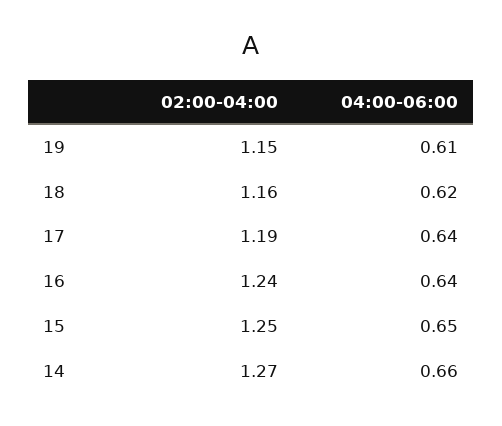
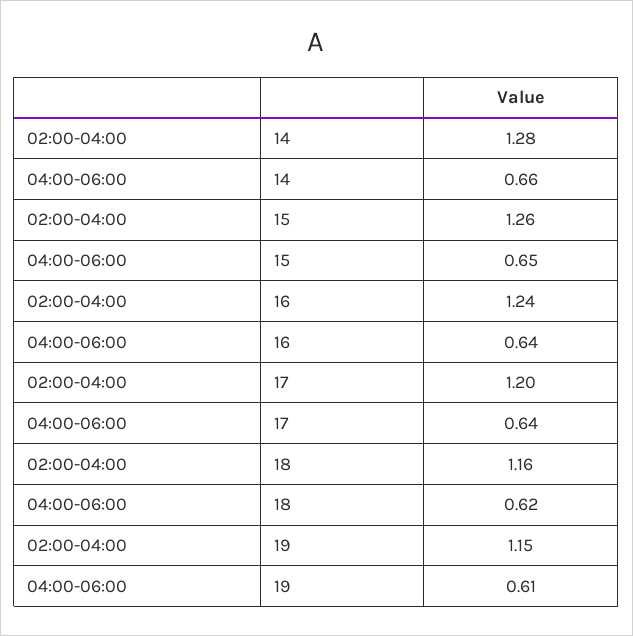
02:00-04:00, 17: 1.19 -> 1.2
02:00-04:00, 15: 1.25 -> 1.26
02:00-04:00, 14: 1.27 -> 1.28

